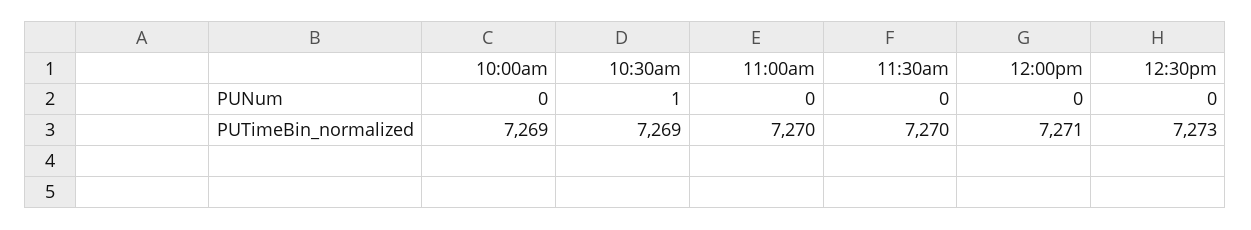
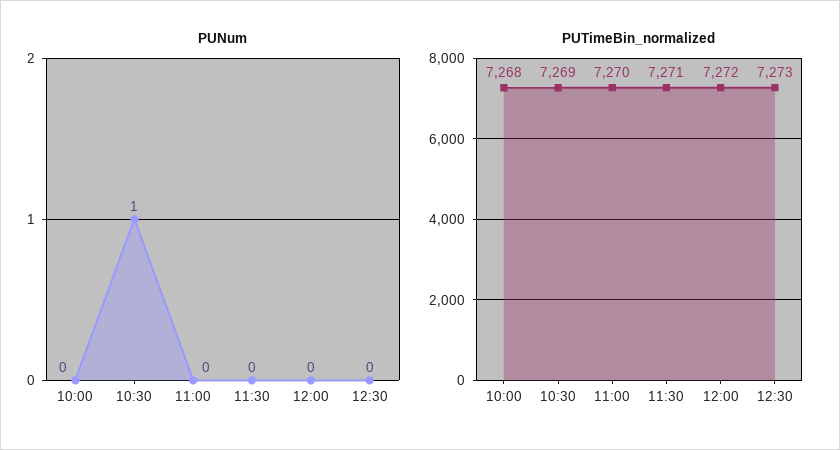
PUTimeBin_normalized, 10:00am: 7269 -> 7268
PUTimeBin_normalized, 11:30am: 7270 -> 7271
PUTimeBin_normalized, 12:00pm: 7271 -> 7272

